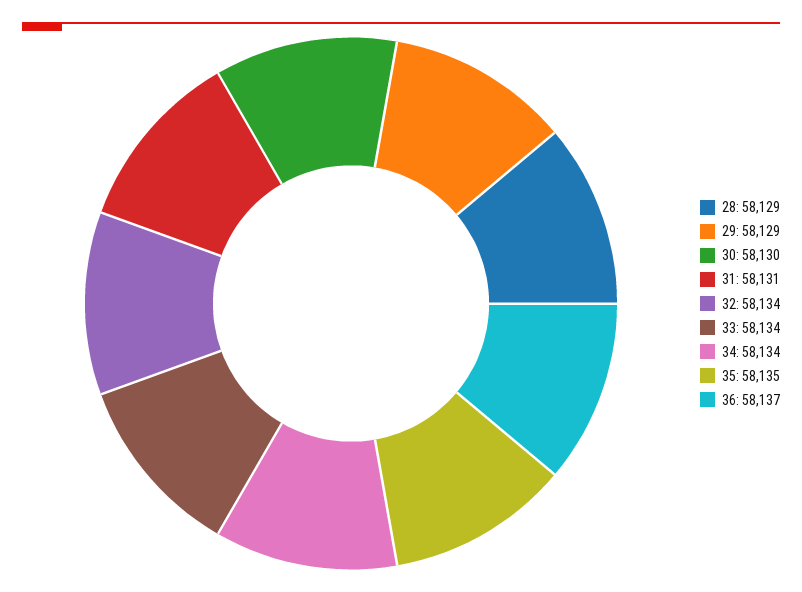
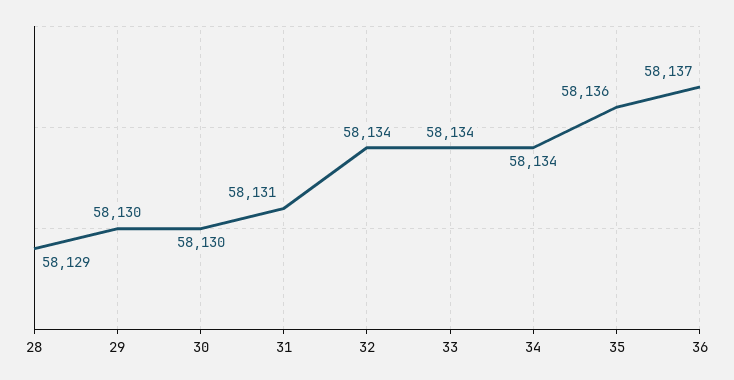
29: 58129 -> 58130
35: 58135 -> 58136

